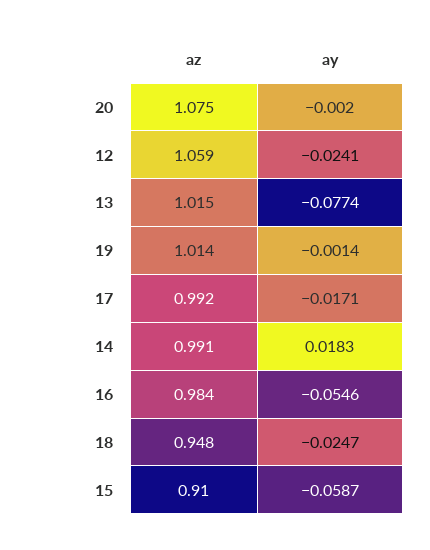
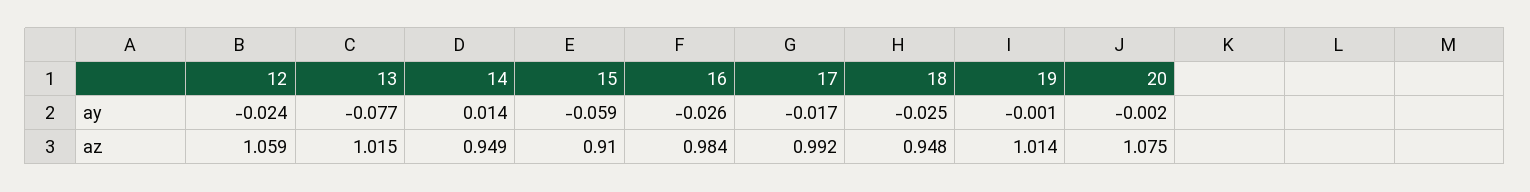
az, 14: 0.991 -> 0.949
ay, 14: 0.0183 -> 0.014
ay, 16: -0.0546 -> -0.026

